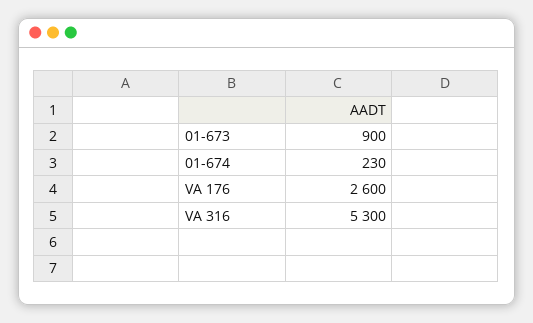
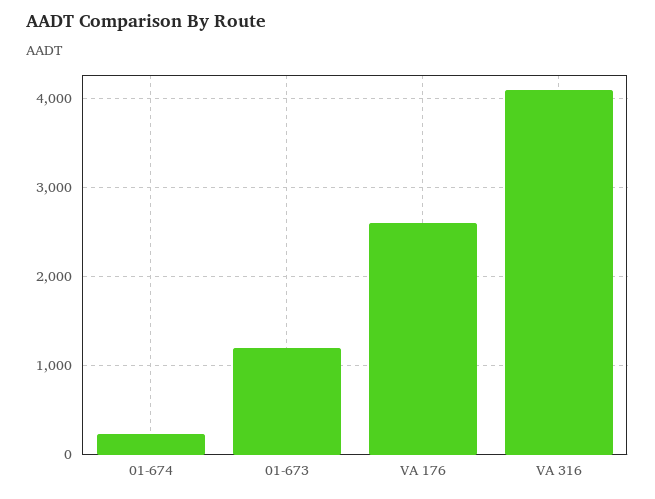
01-673: 900 -> 1200
VA 316: 5300 -> 4100

